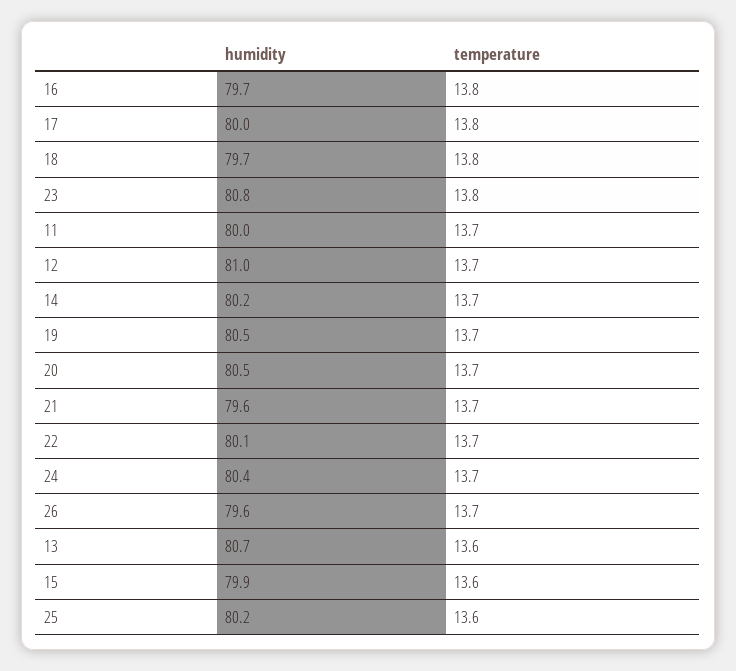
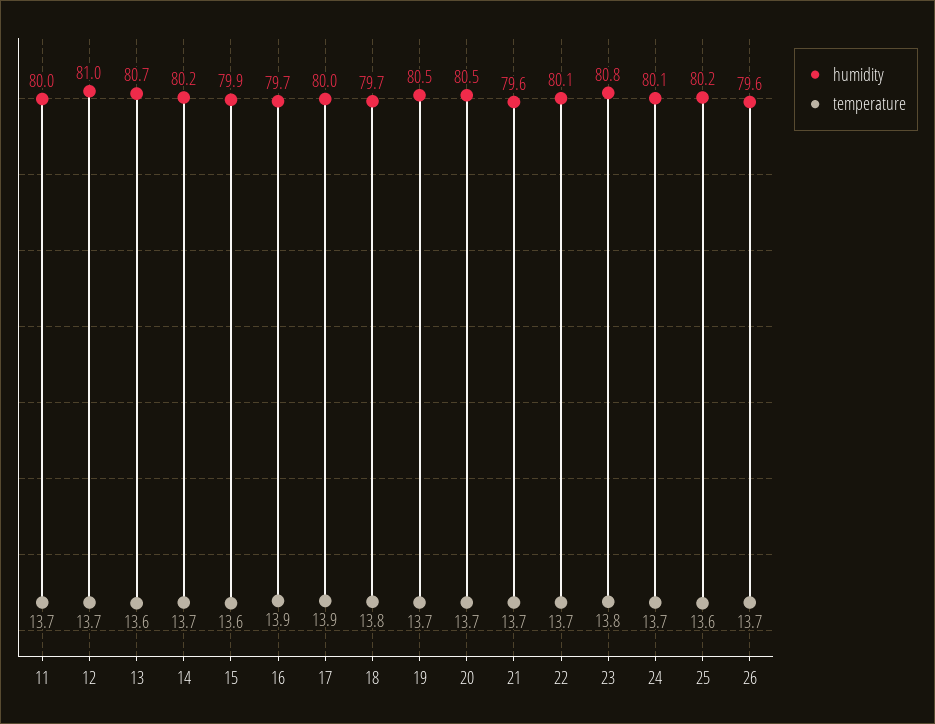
temperature, 16: 13.8 -> 13.9
temperature, 17: 13.8 -> 13.9
humidity, 24: 80.4 -> 80.1

